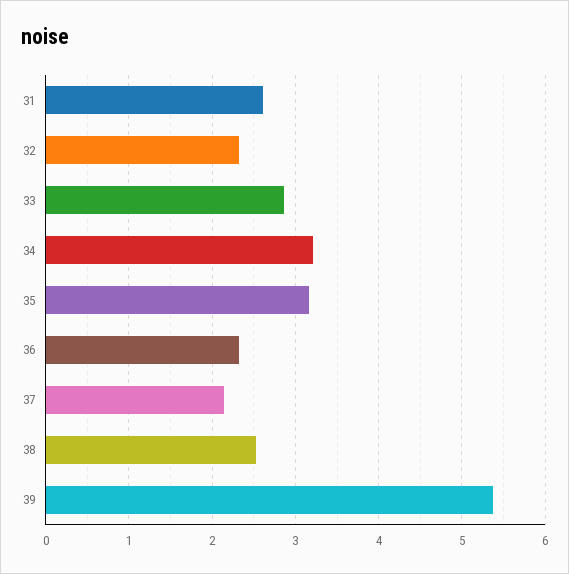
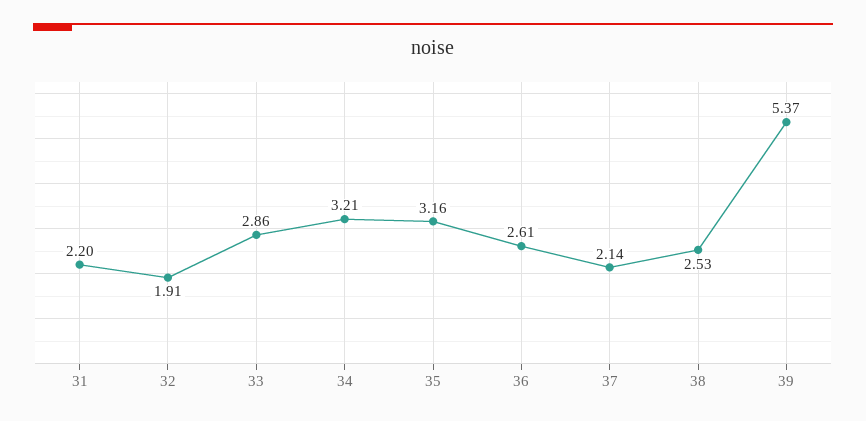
31: 2.6 -> 2.2
32: 2.3 -> 1.91
36: 2.3 -> 2.61

